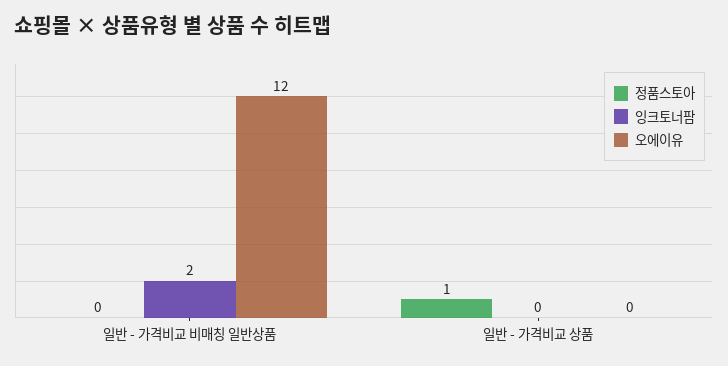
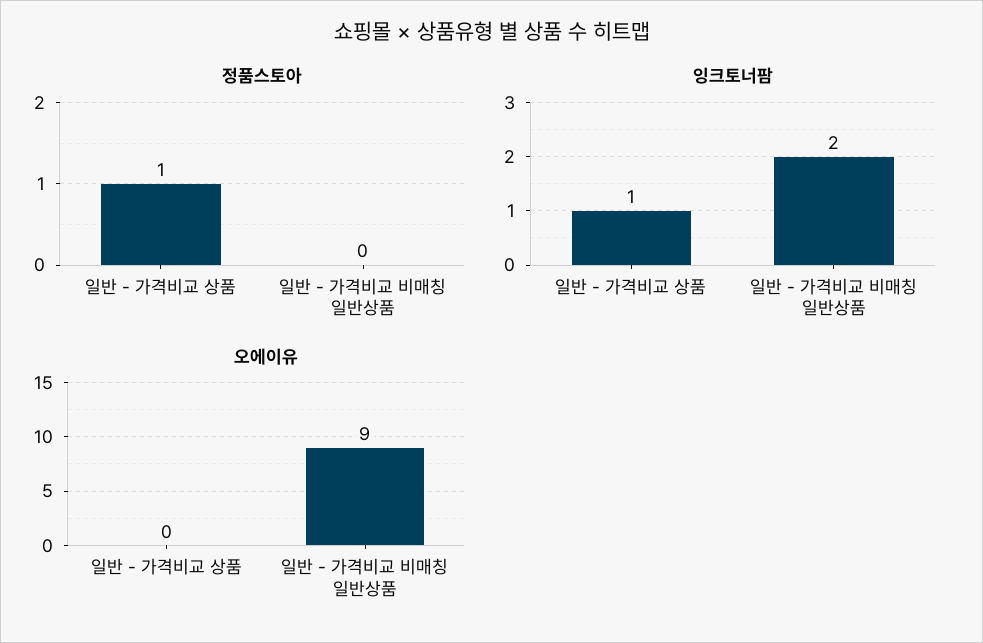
오에이유, 일반 - 가격비교 비매칭 일반상품: 12 -> 9
잉크토너팜, 일반 - 가격비교 상품: 0 -> 1

